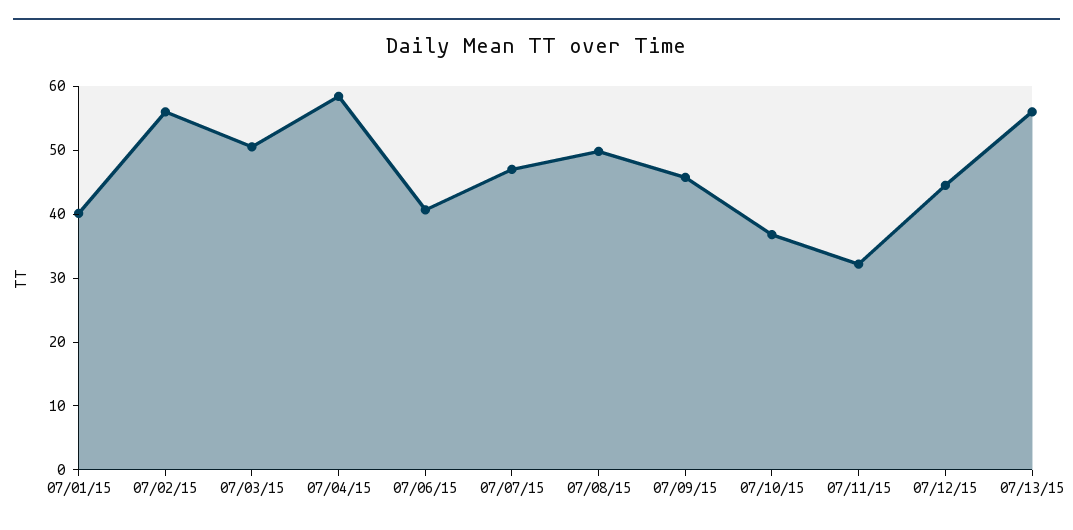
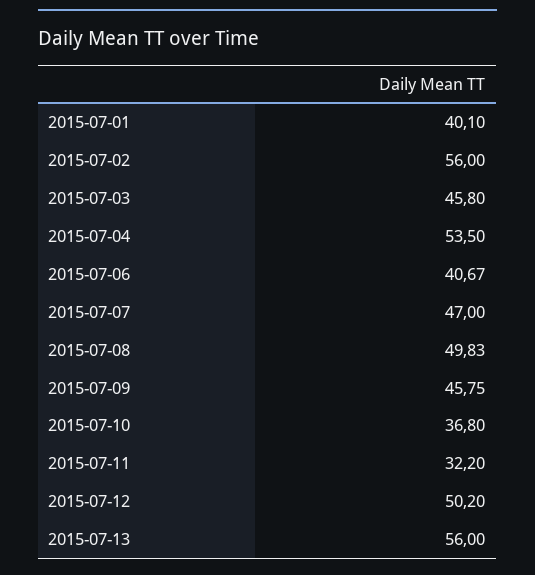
07/03/15: 50 -> 45.8
07/04/15: 58 -> 53.5
07/12/15: 44 -> 50.2

